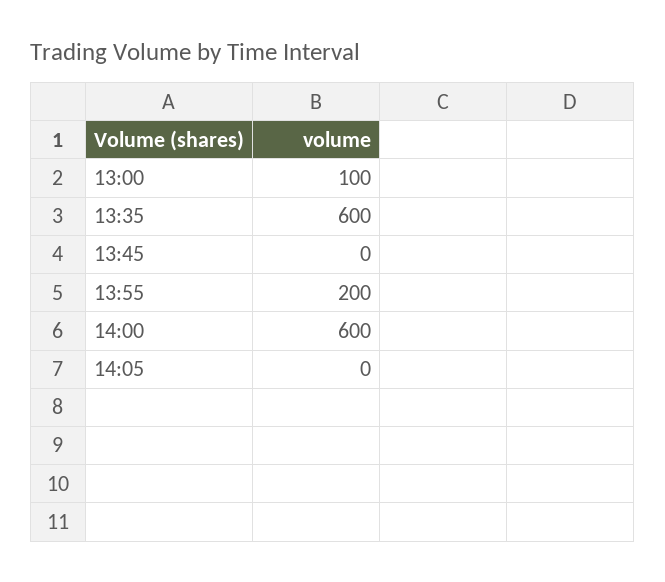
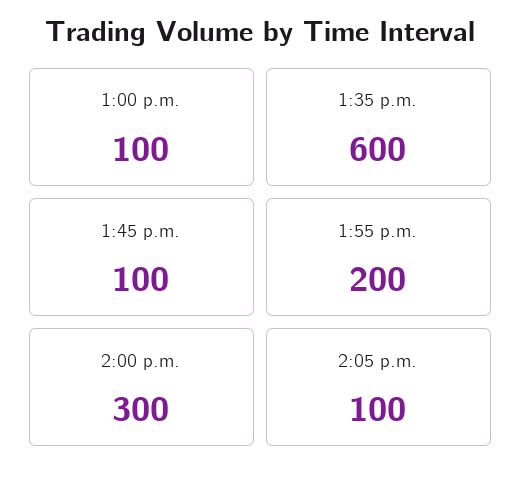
13:45: 0 -> 100
14:00: 600 -> 300
14:05: 0 -> 100

